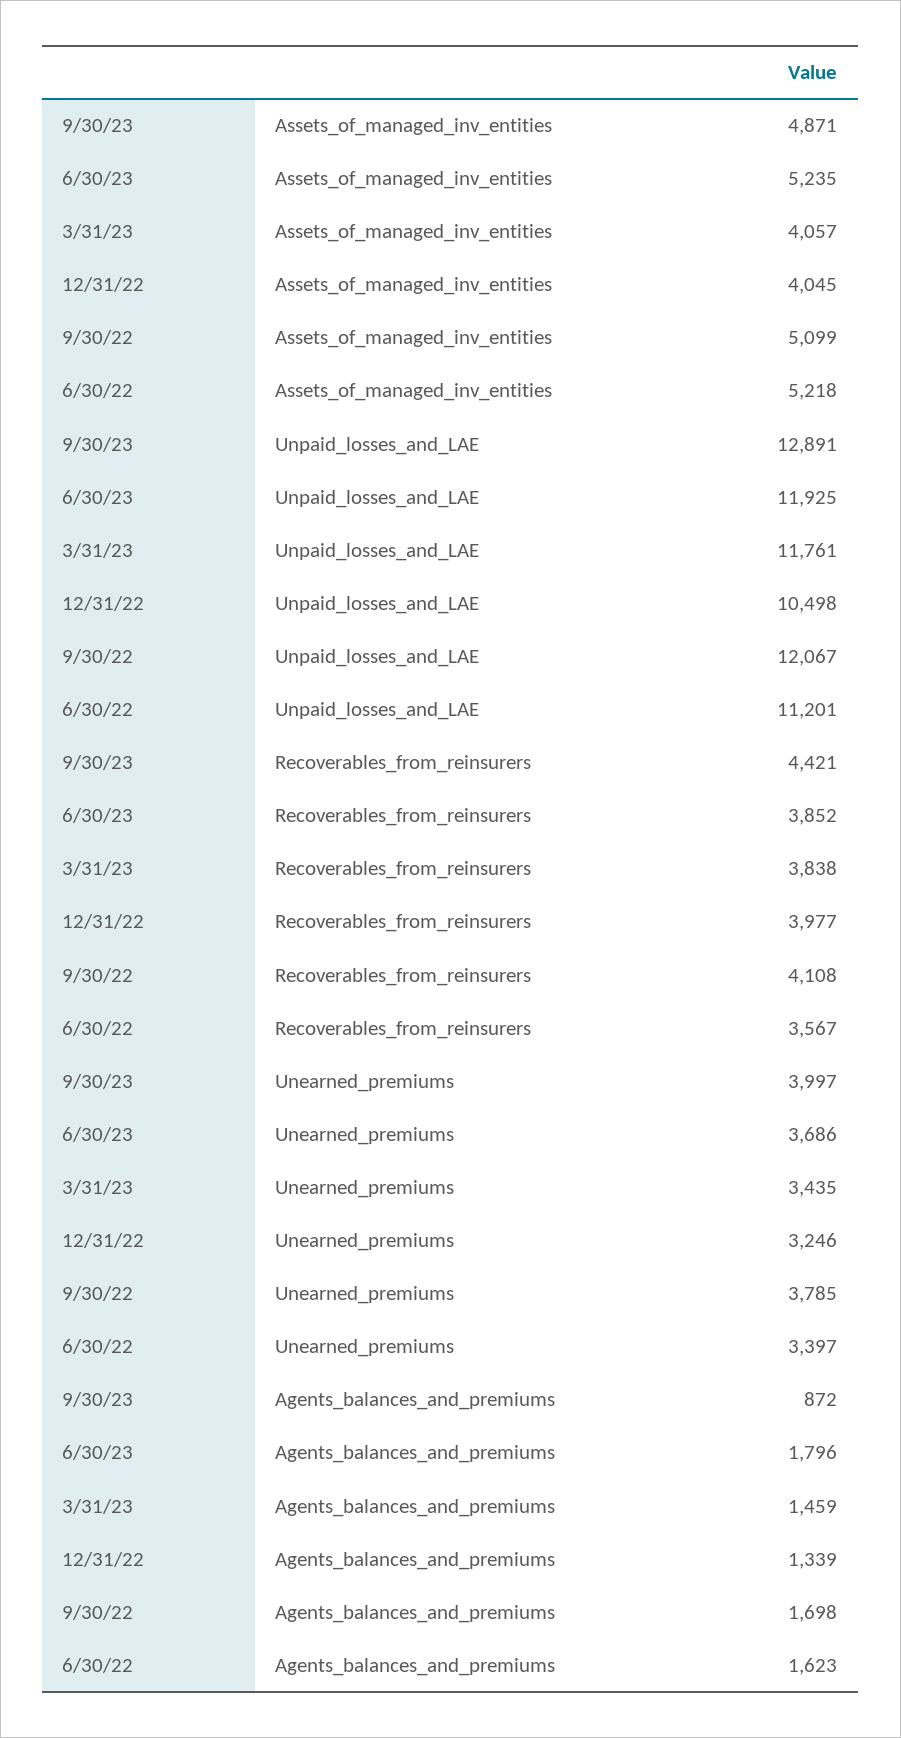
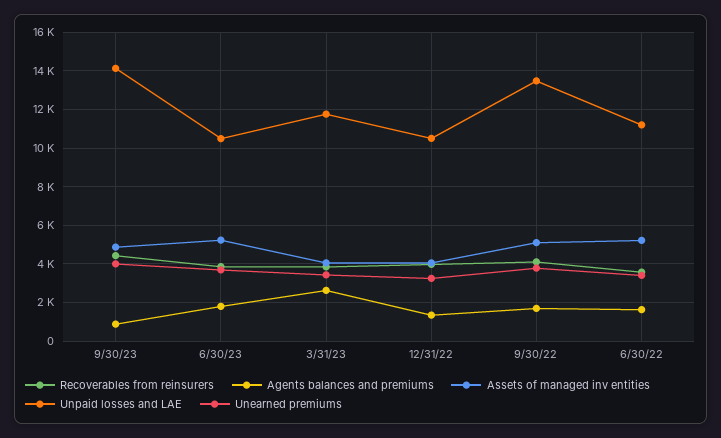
Unpaid_losses_and_LAE, 9/30/23: 12891 -> 14000
Unpaid_losses_and_LAE, 6/30/23: 11925 -> 10500
Unpaid_losses_and_LAE, 9/30/22: 12067 -> 13500
Agents_balances_and_premiums, 3/31/23: 1459 -> 2500

